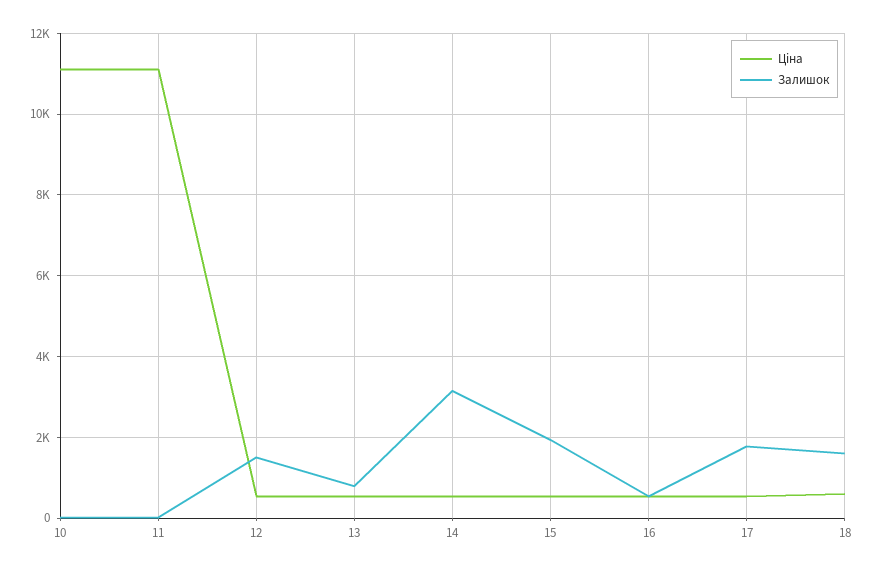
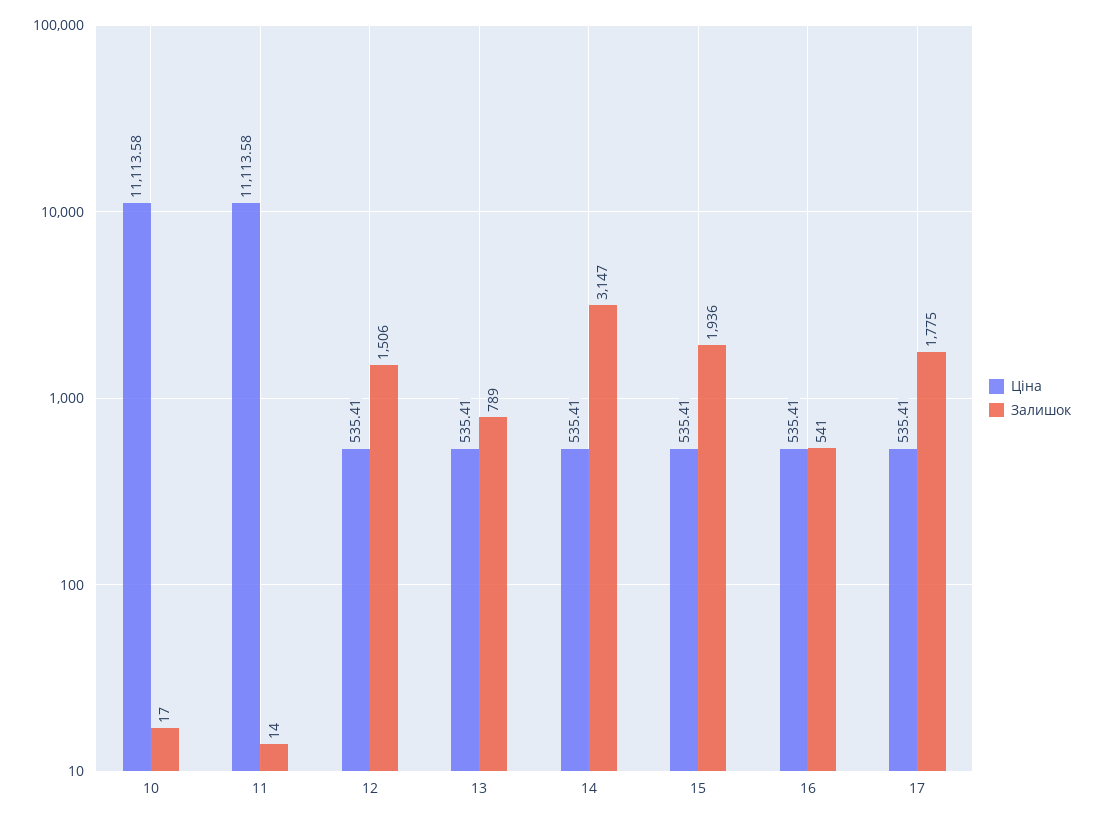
Ціна, 18: 600 -> none
Залишок, 18: 1600 -> none

